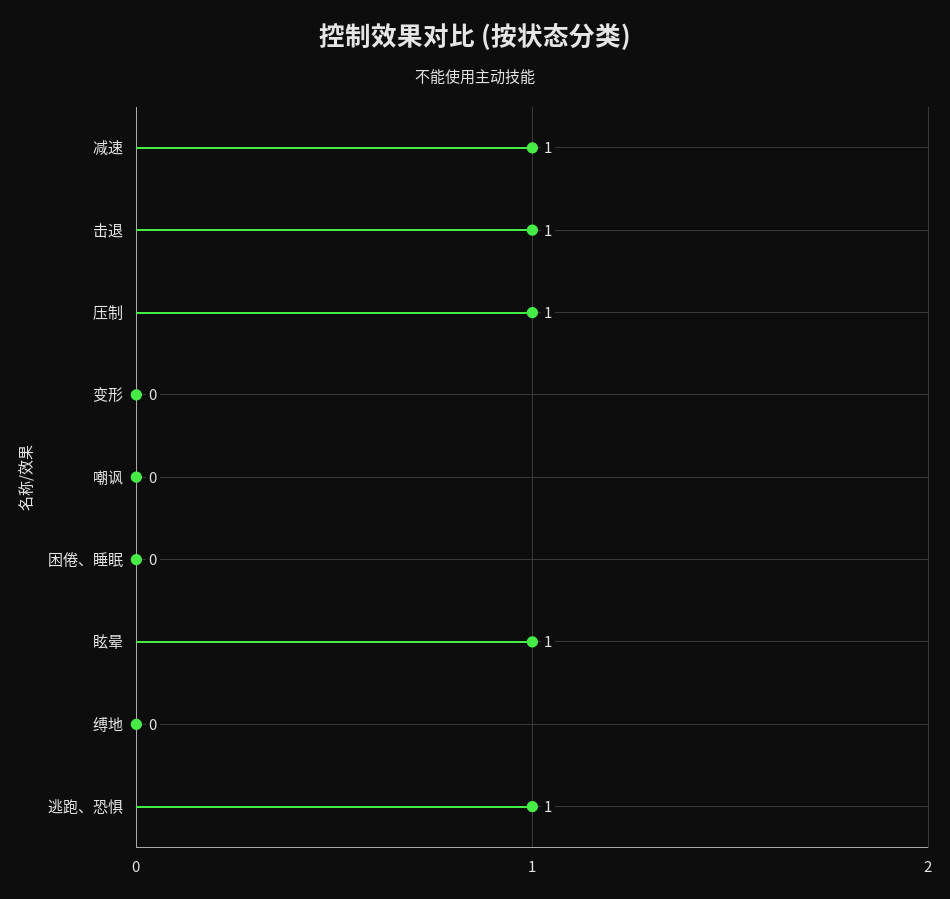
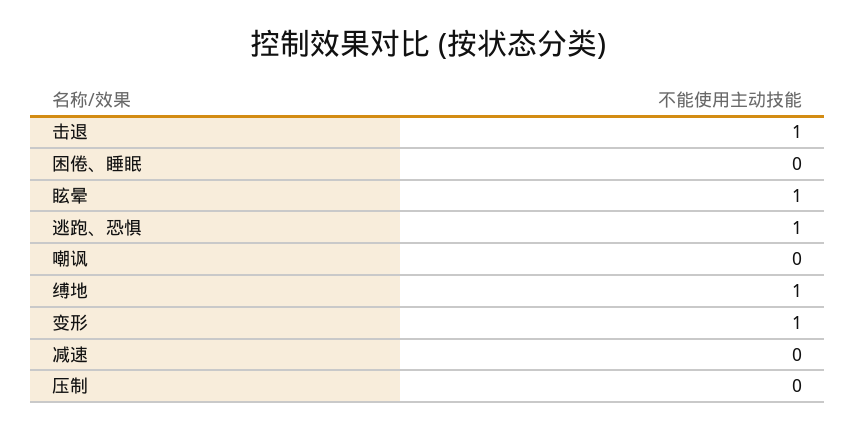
减速: 1 -> 0
压制: 1 -> 0
变形: 0 -> 1
缚地: 0 -> 1

